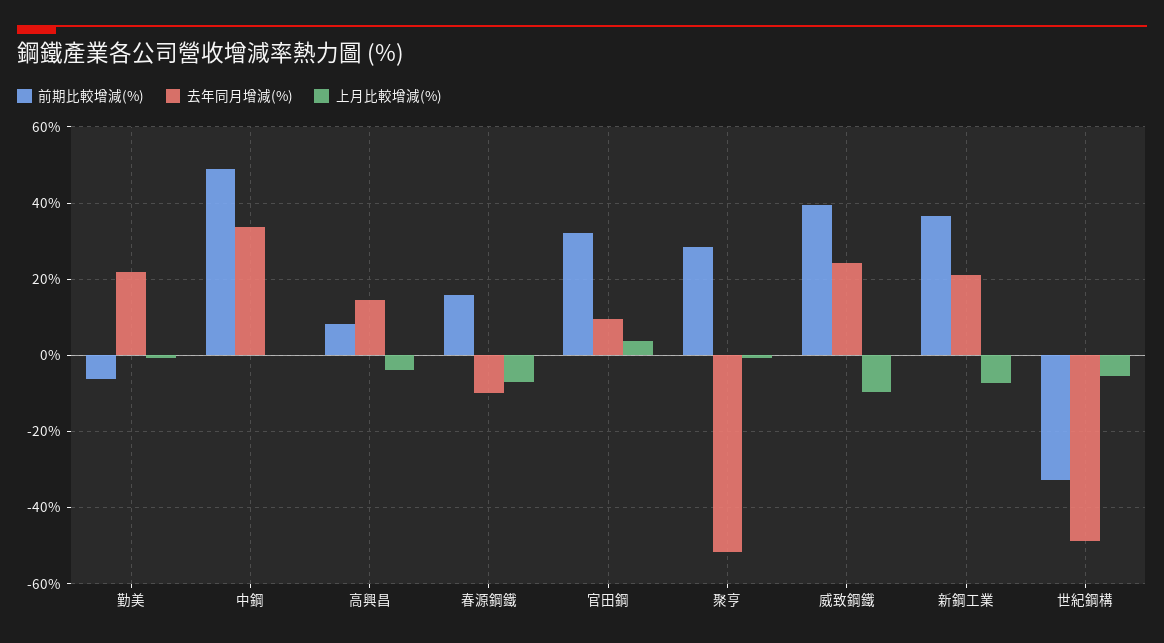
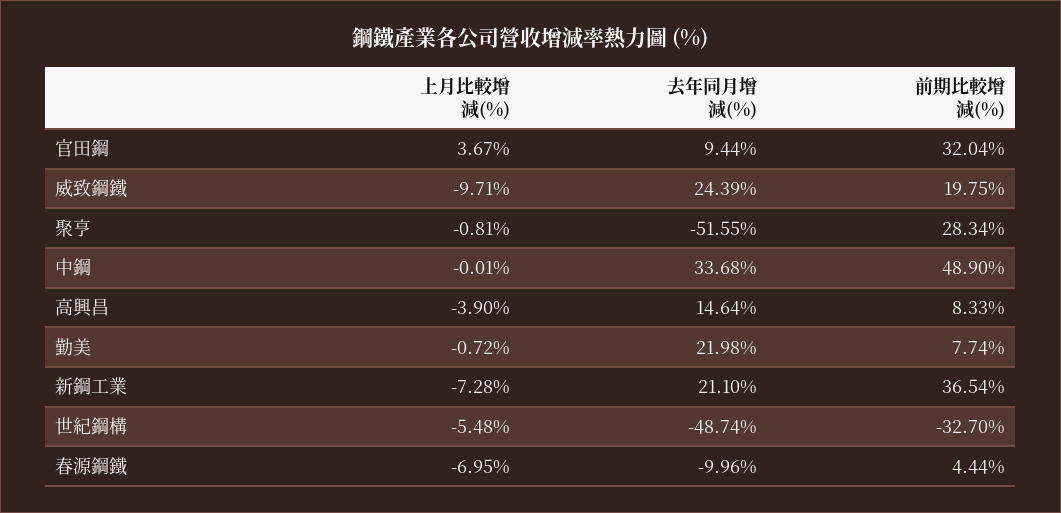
前期比較增減(%), 勤美: -6 -> 7.74
前期比較增減(%), 春源鋼鐵: 16 -> 4.44
前期比較增減(%), 威致鋼鐵: 40 -> 19.75

